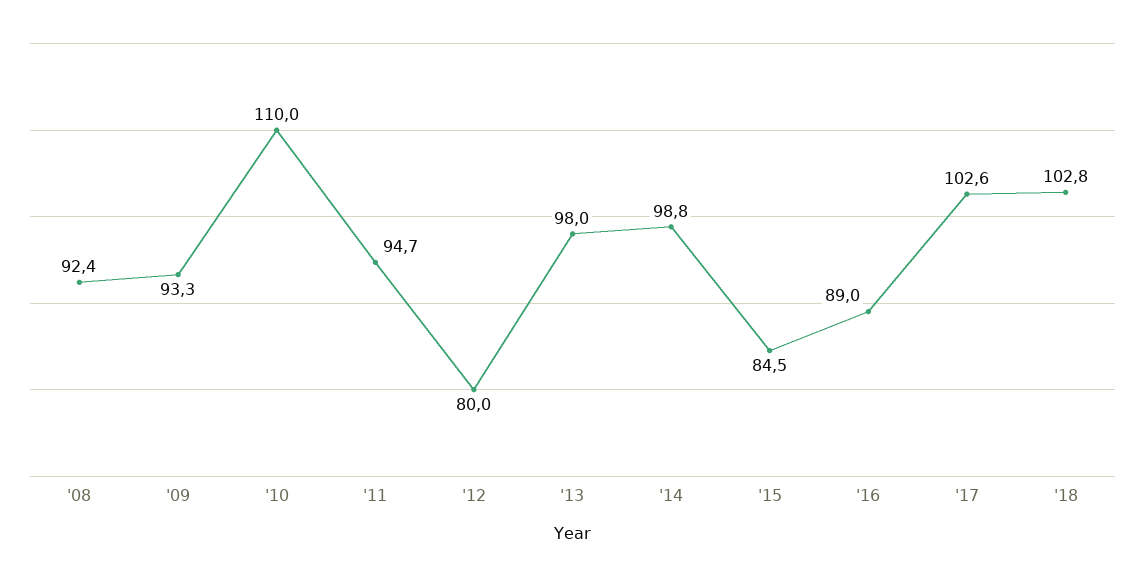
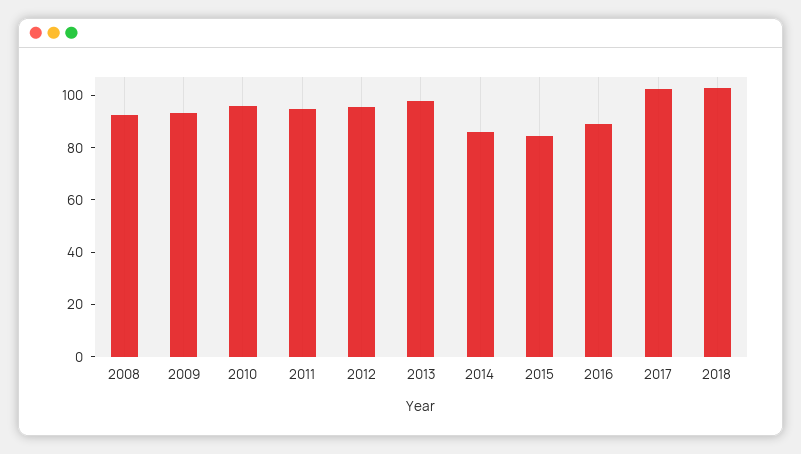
'10: 110 -> 95
'12: 80 -> 95
'14: 98.8 -> 85

